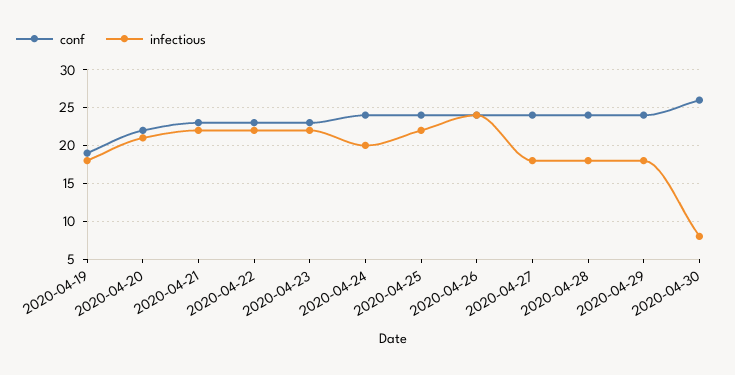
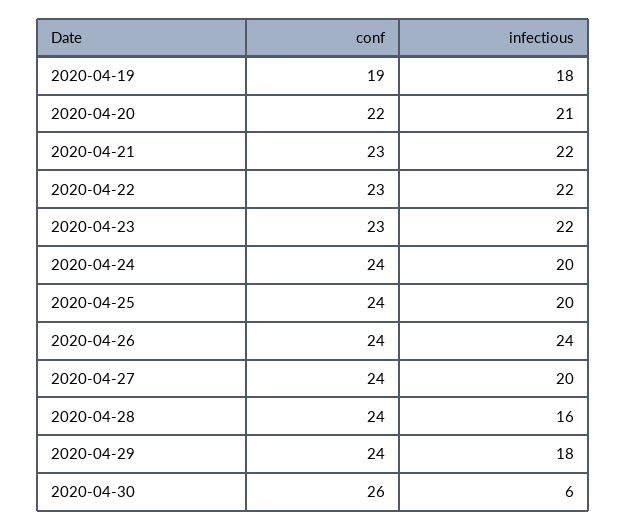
infectious, 2020-04-25: 22 -> 20
infectious, 2020-04-27: 18 -> 20
infectious, 2020-04-28: 18 -> 16
infectious, 2020-04-30: 8 -> 6

